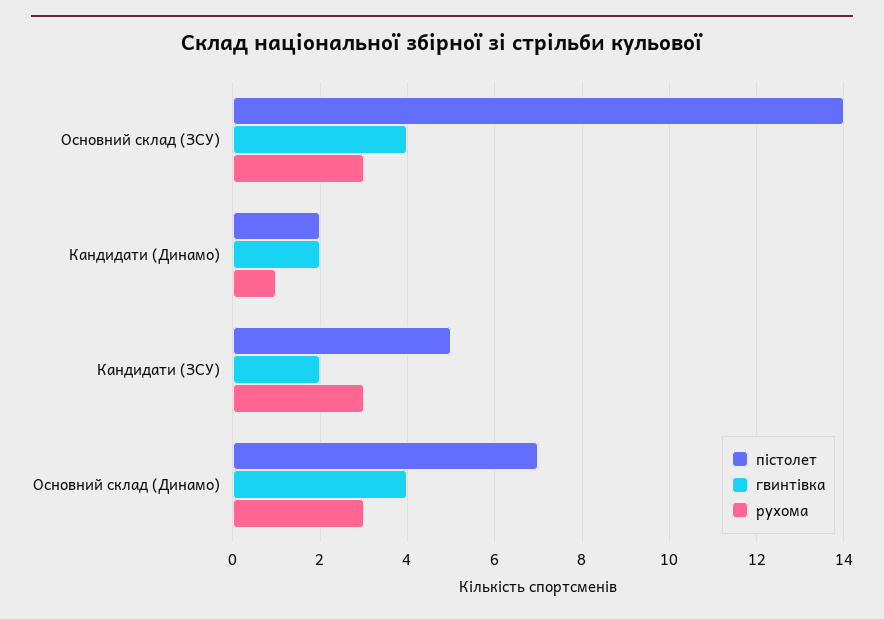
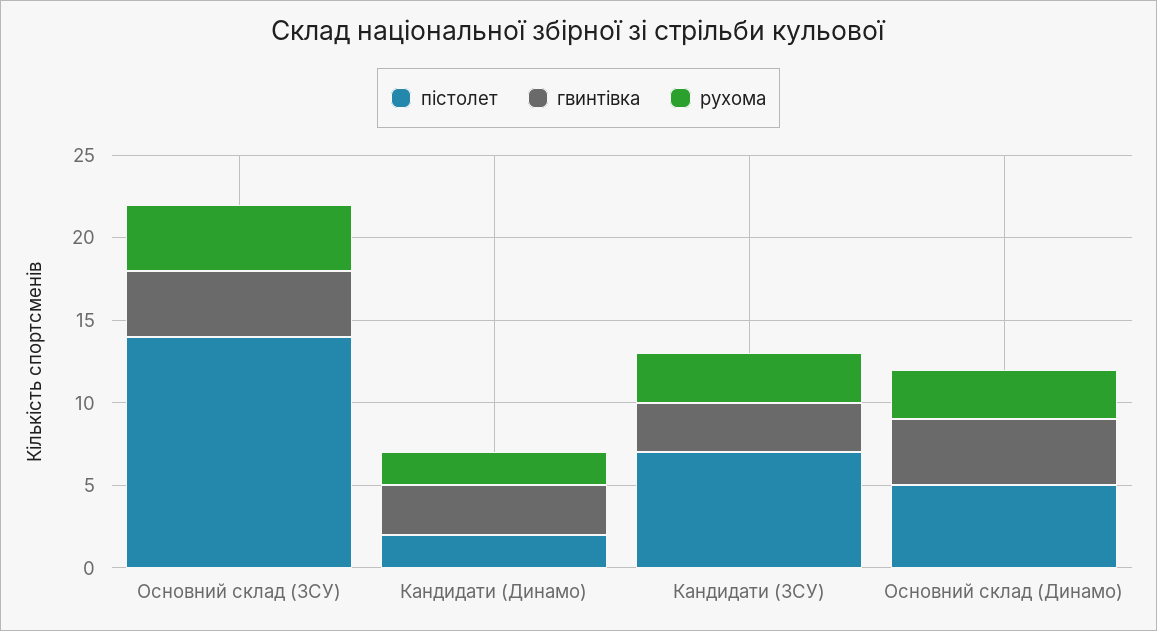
рухома, Основний склад (ЗСУ): 3 -> 4
гвинтівка, Кандидати (Динамо): 2 -> 3
рухома, Кандидати (Динамо): 1 -> 2
пістолет, Кандидати (ЗСУ): 5 -> 7
гвинтівка, Кандидати (ЗСУ): 2 -> 3
пістолет, Основний склад (Динамо): 7 -> 5

